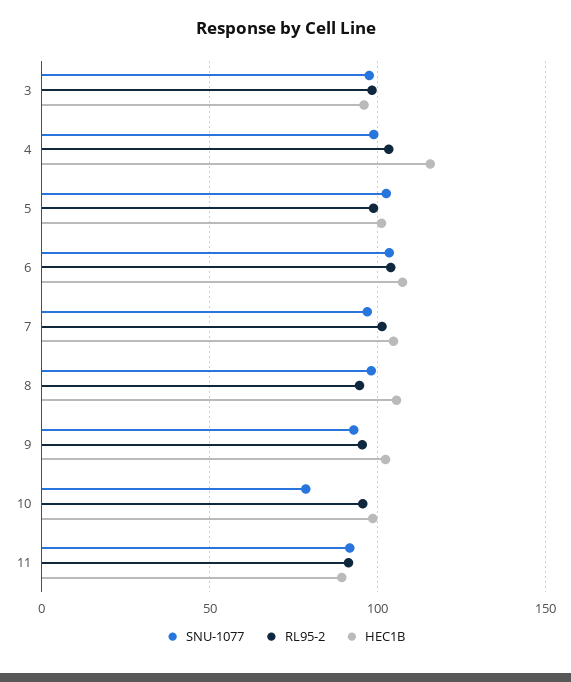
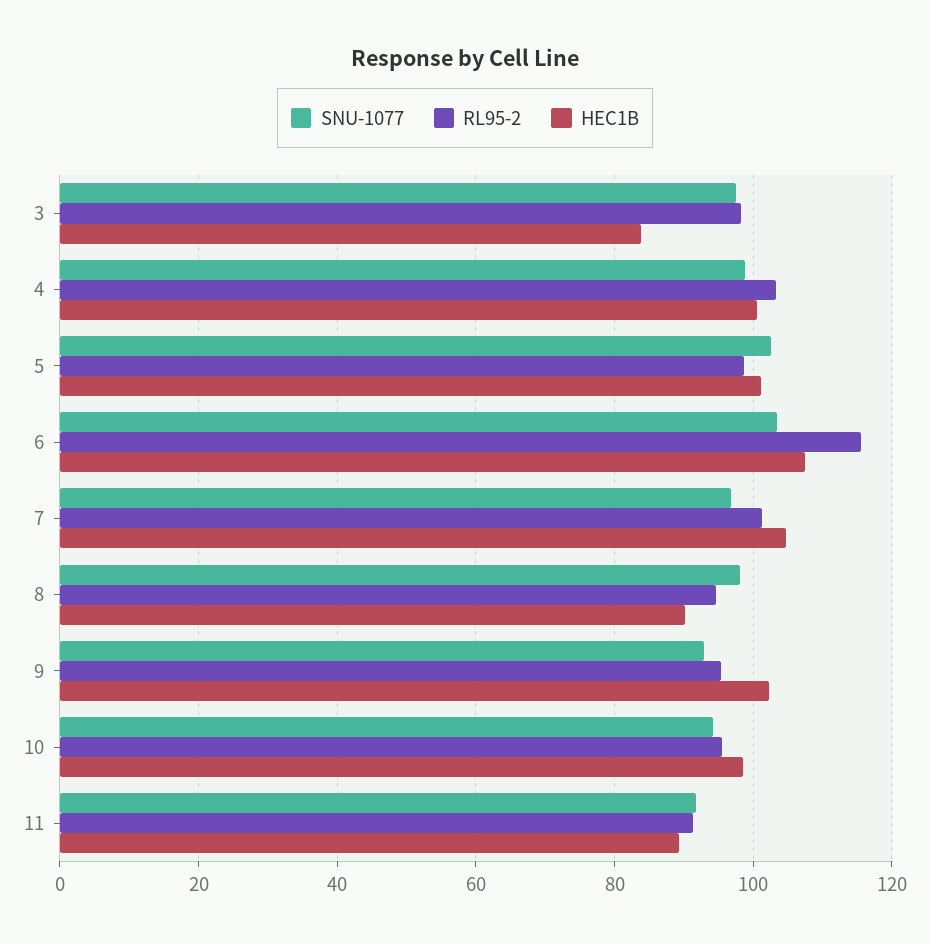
HEC1B, 3: 95 -> 84
HEC1B, 4: 115 -> 100
RL95-2, 6: 105 -> 116
HEC1B, 8: 105 -> 90
SNU-1077, 10: 80 -> 94

